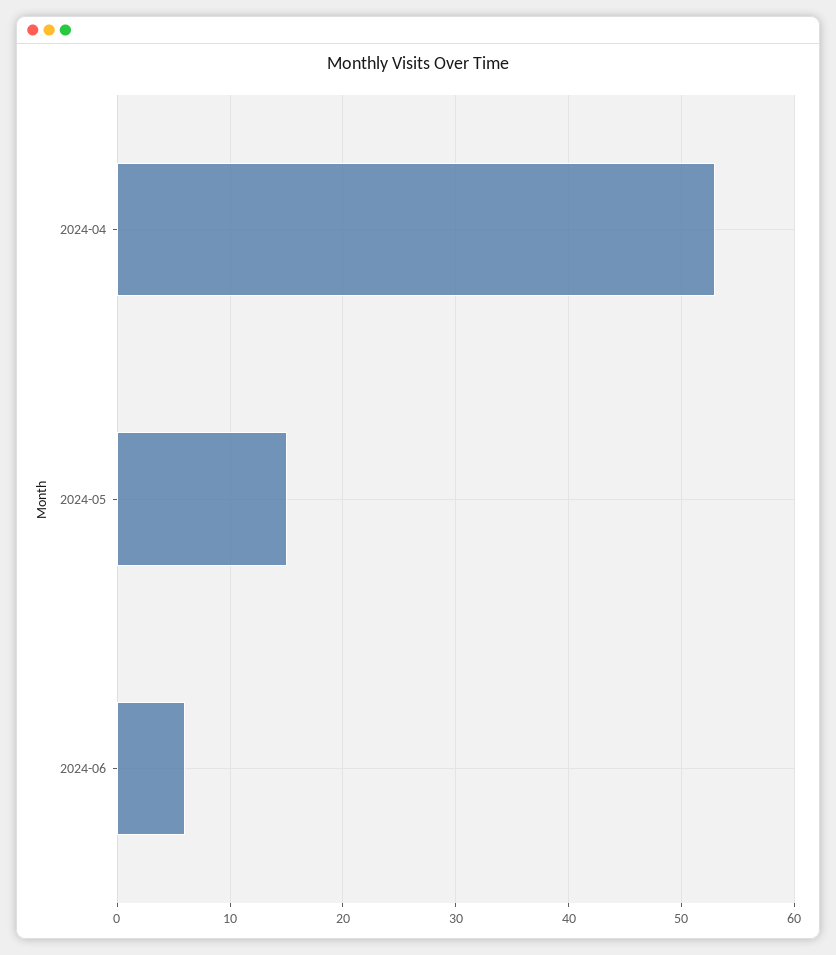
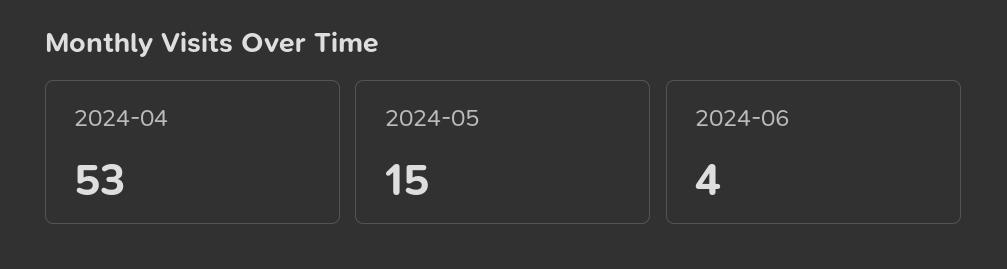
2024-06: 6 -> 4

